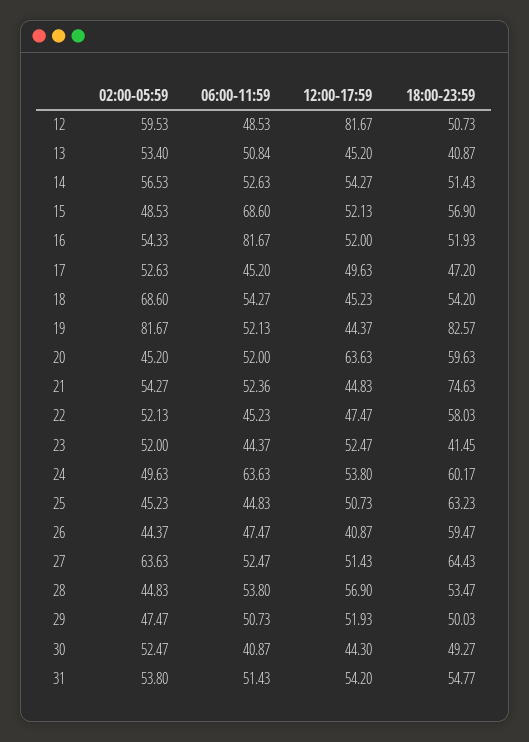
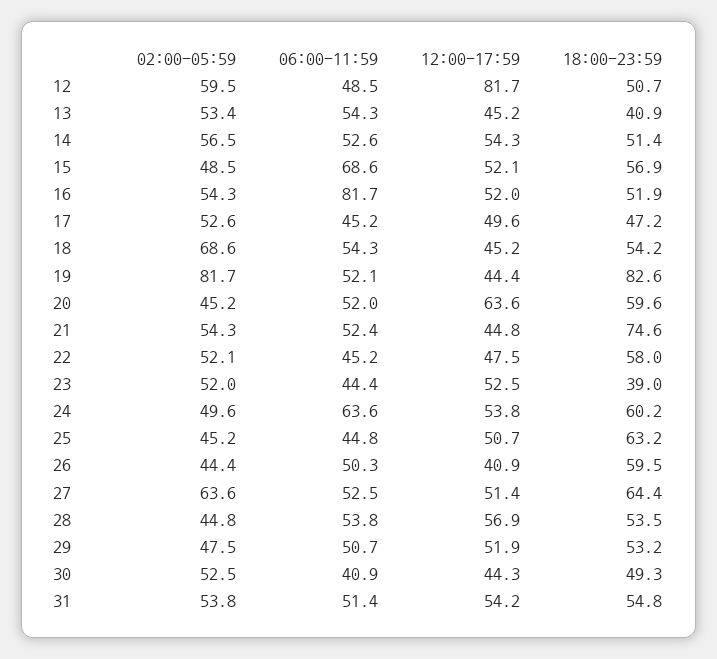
06:00-11:59, 13: 50.84 -> 54.3
18:00-23:59, 23: 41.45 -> 39
06:00-11:59, 26: 47.47 -> 50.3
18:00-23:59, 29: 50.03 -> 53.2

